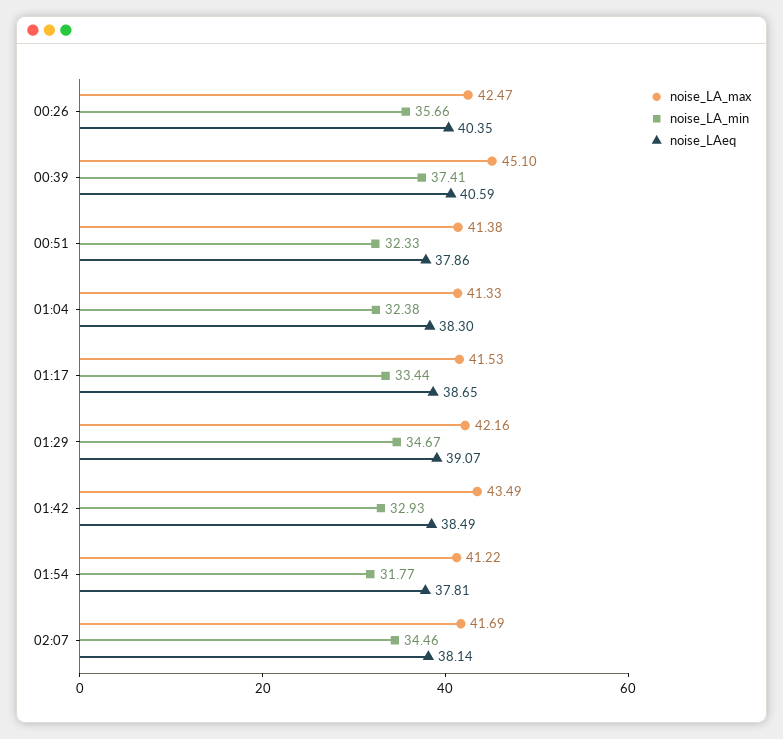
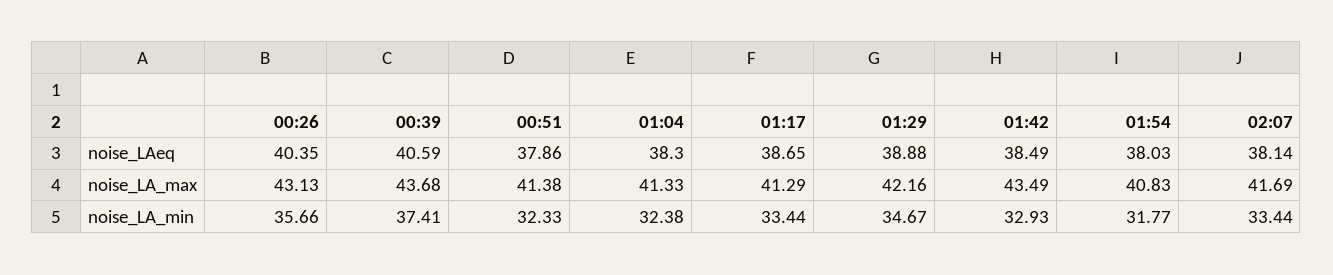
noise_LA_max, 00:26: 42.47 -> 43.13
noise_LA_max, 00:39: 45.1 -> 43.68
noise_LA_max, 01:17: 41.53 -> 41.29
noise_LAeq, 01:29: 39.07 -> 38.88
noise_LA_max, 01:54: 41.22 -> 40.83
noise_LAeq, 01:54: 37.81 -> 38.03
noise_LA_min, 02:07: 34.46 -> 33.44

